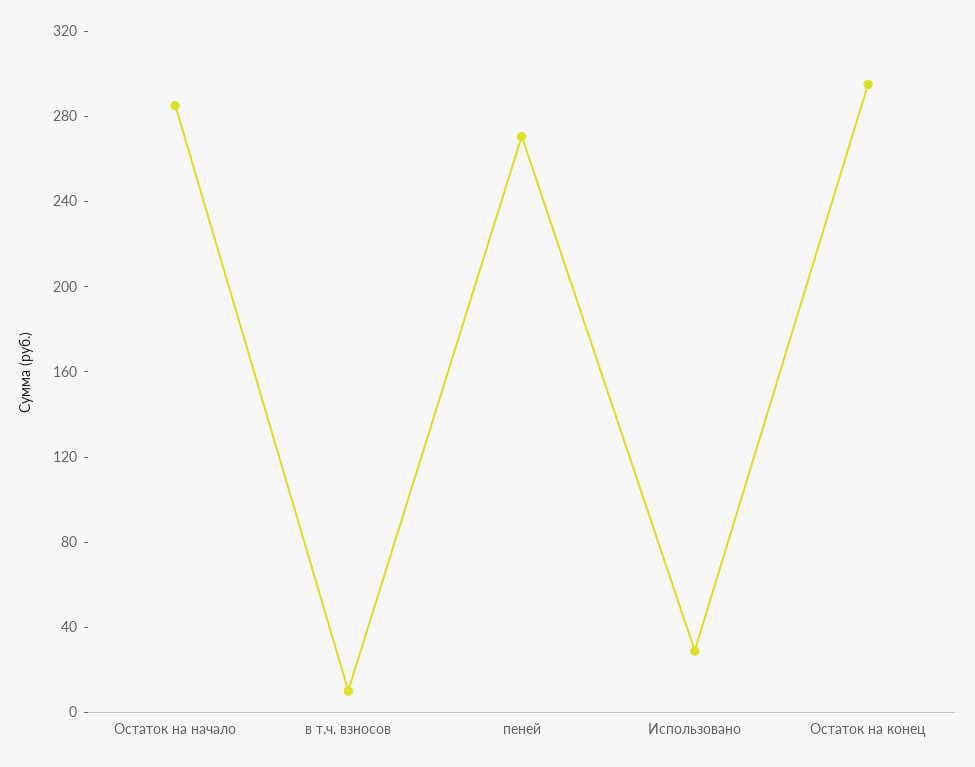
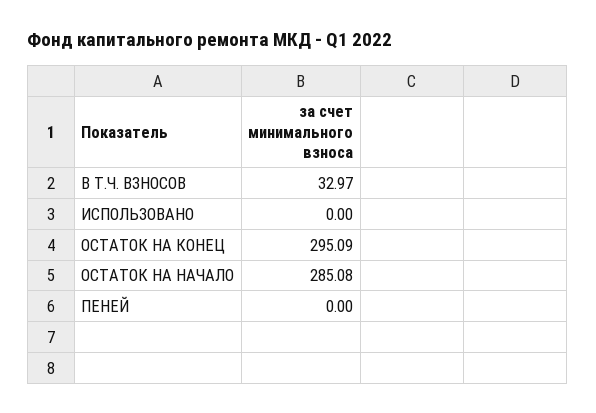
в т.ч. взносов: 10 -> 32.97
пеней: 270 -> 0
Использовано: 30 -> 0

